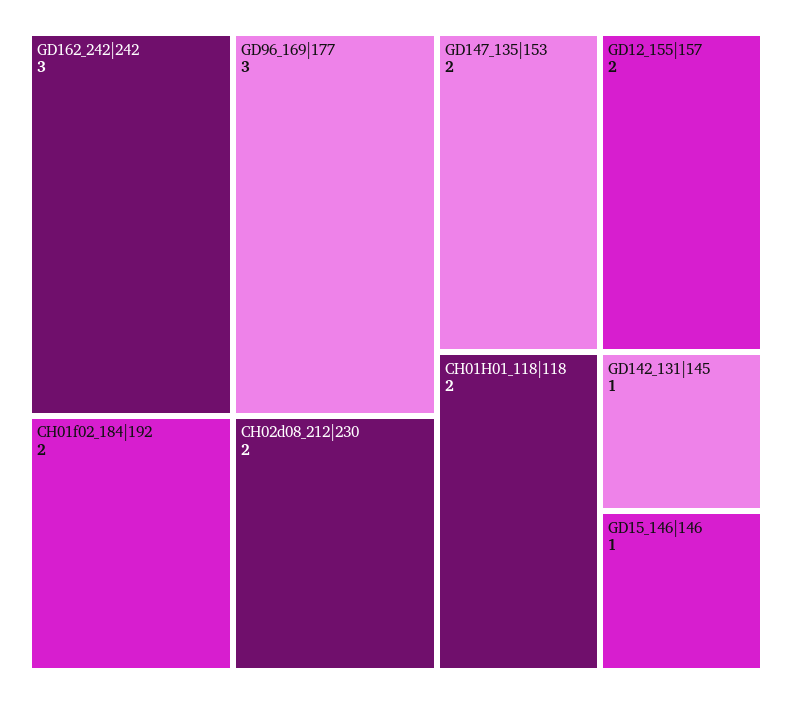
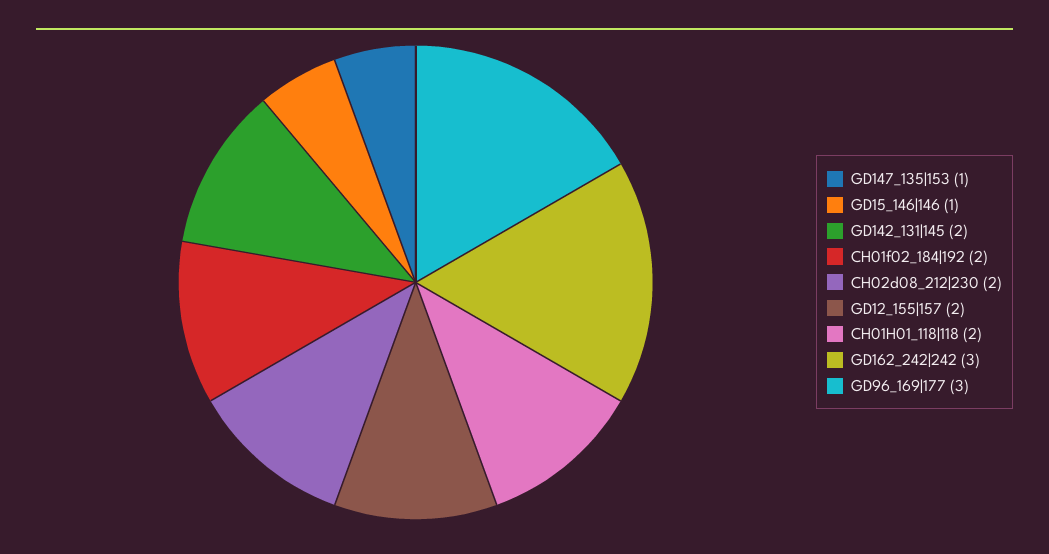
GD147_135|153: 2 -> 1
GD142_131|145: 1 -> 2

